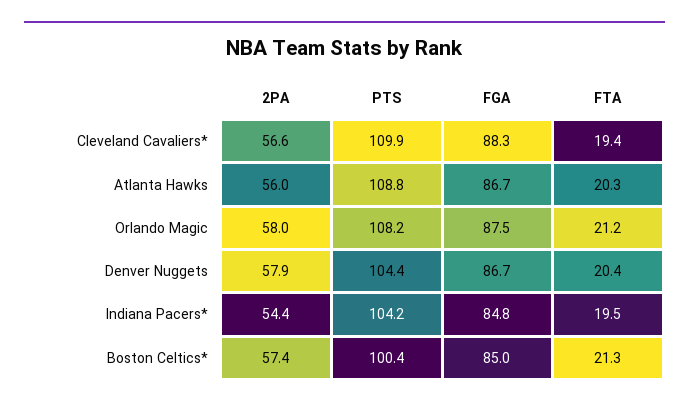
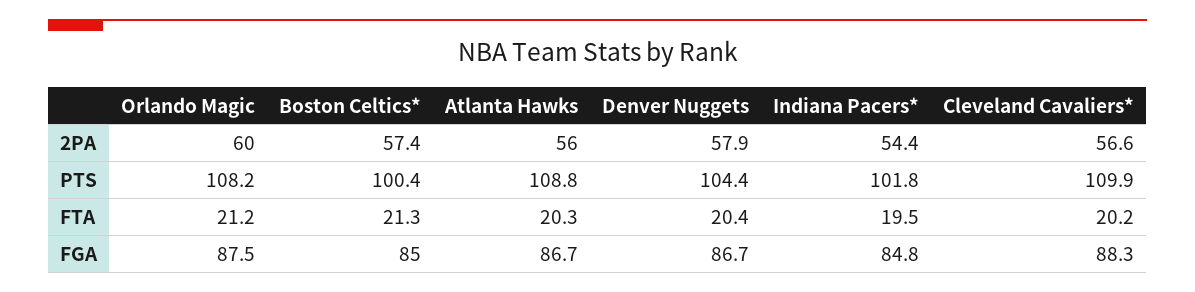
FTA, Cleveland Cavaliers*: 19.4 -> 20.2
2PA, Orlando Magic: 58 -> 60
PTS, Indiana Pacers*: 104.2 -> 101.8

